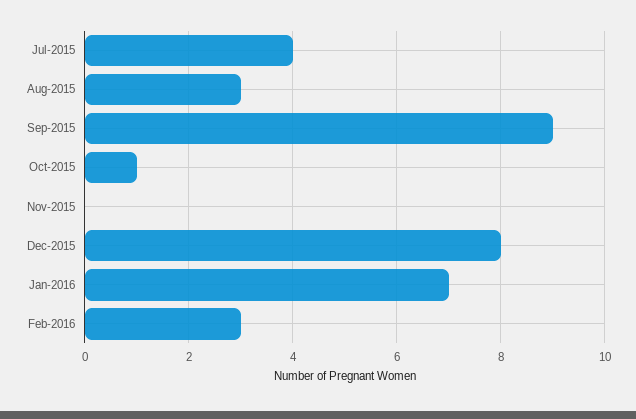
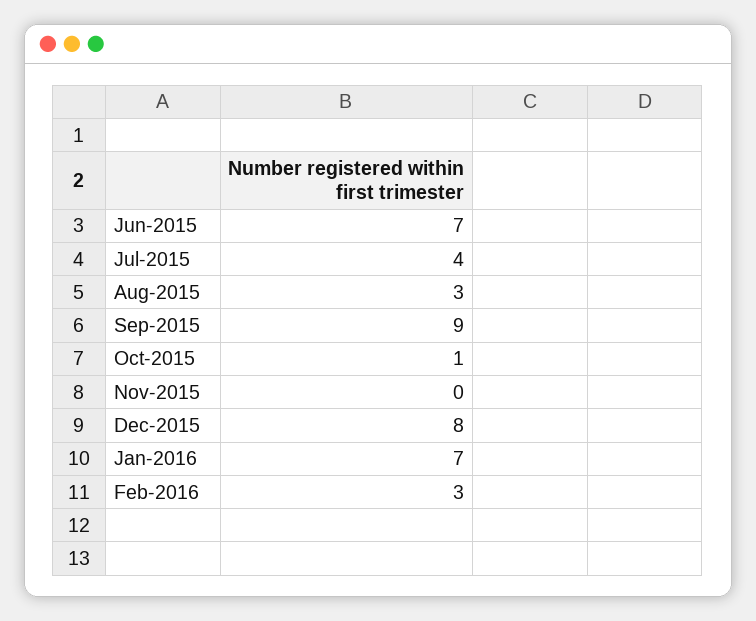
Jun-2015: none -> 7

